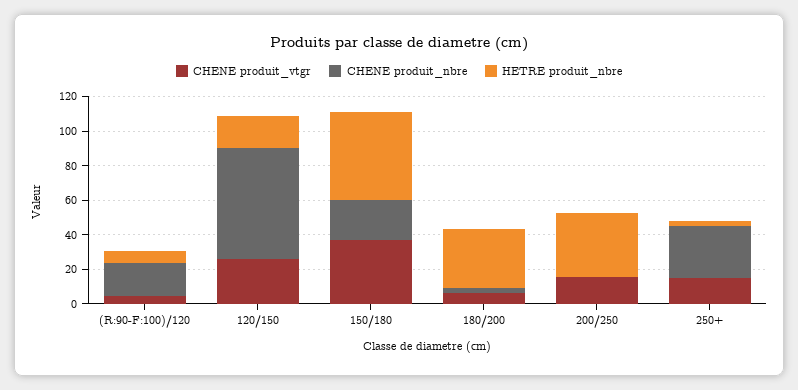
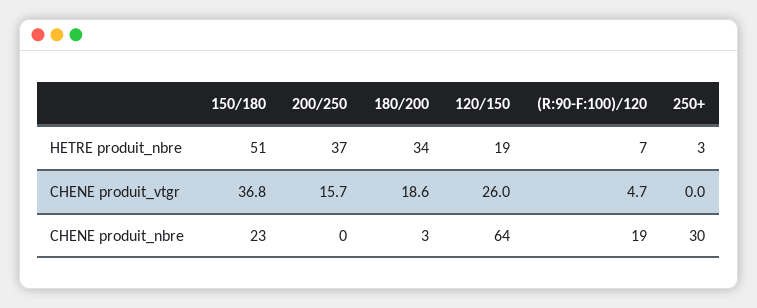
CHENE produit_vtgr, 180/200: 5 -> 18.6
CHENE produit_vtgr, 250+: 15 -> 0

